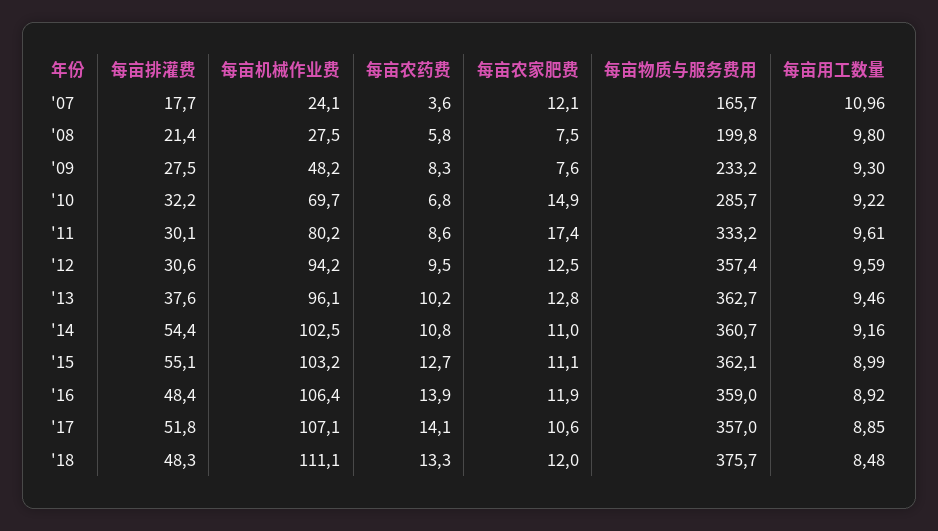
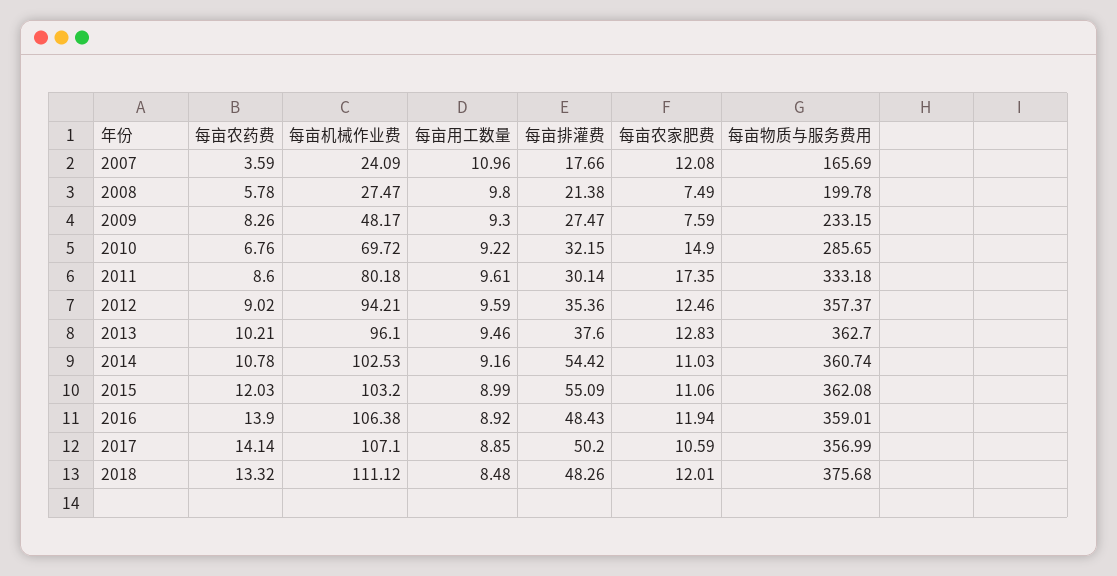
每亩排灌费, '12: 30.6 -> 35.36
每亩农药费, '12: 9.5 -> 9.02
每亩农药费, '15: 12.7 -> 12.03
每亩排灌费, '17: 51.8 -> 50.2

